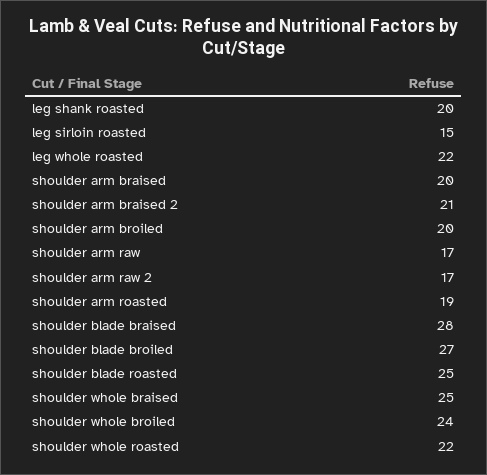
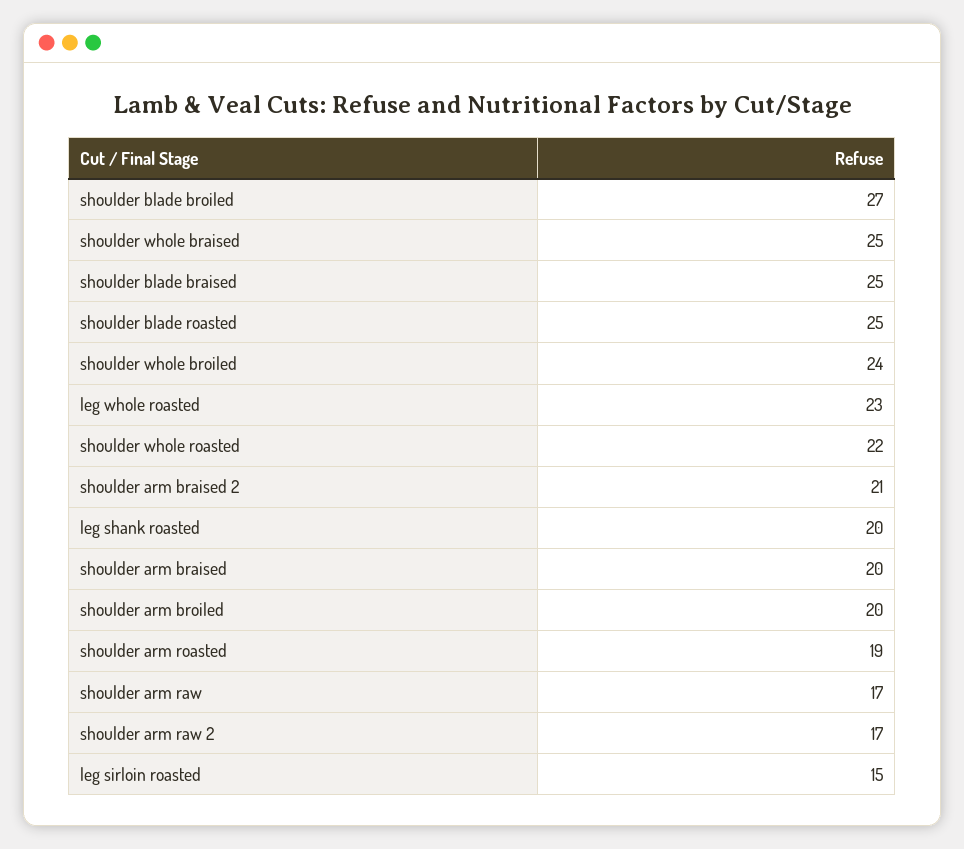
leg whole roasted: 22 -> 23
shoulder blade braised: 28 -> 25

